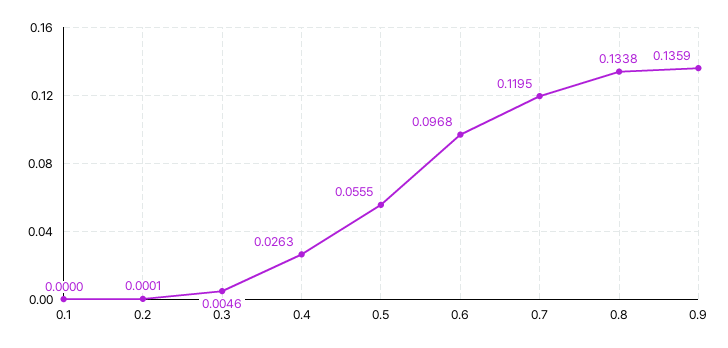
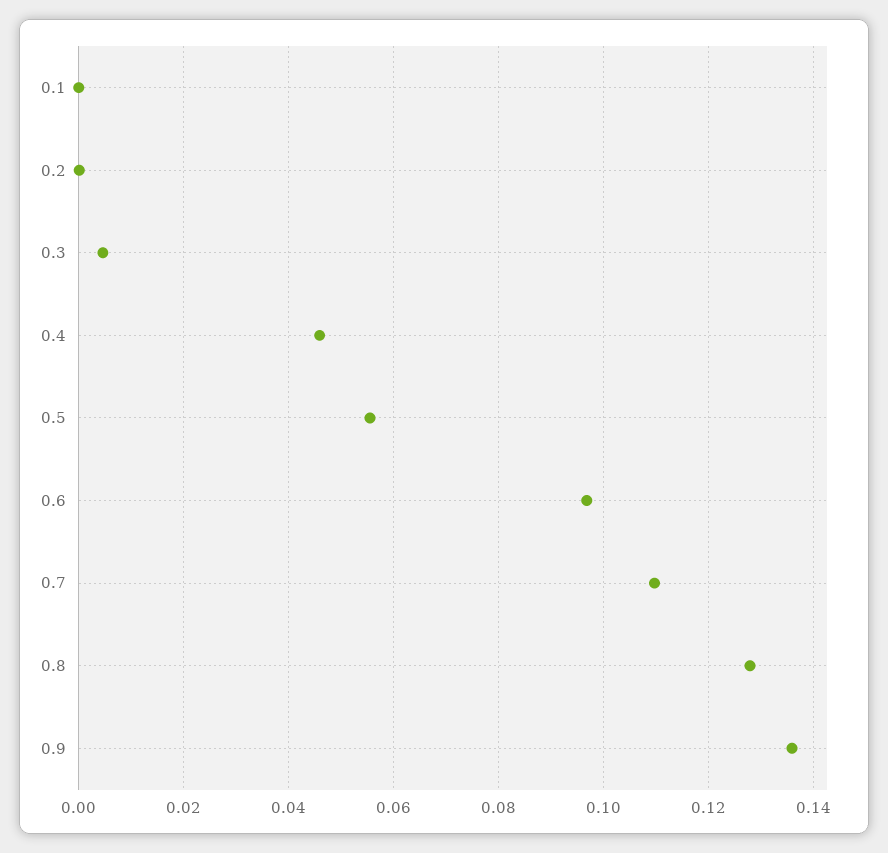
0.4: 0.0263 -> 0.046
0.7: 0.1195 -> 0.11
0.8: 0.1338 -> 0.128

